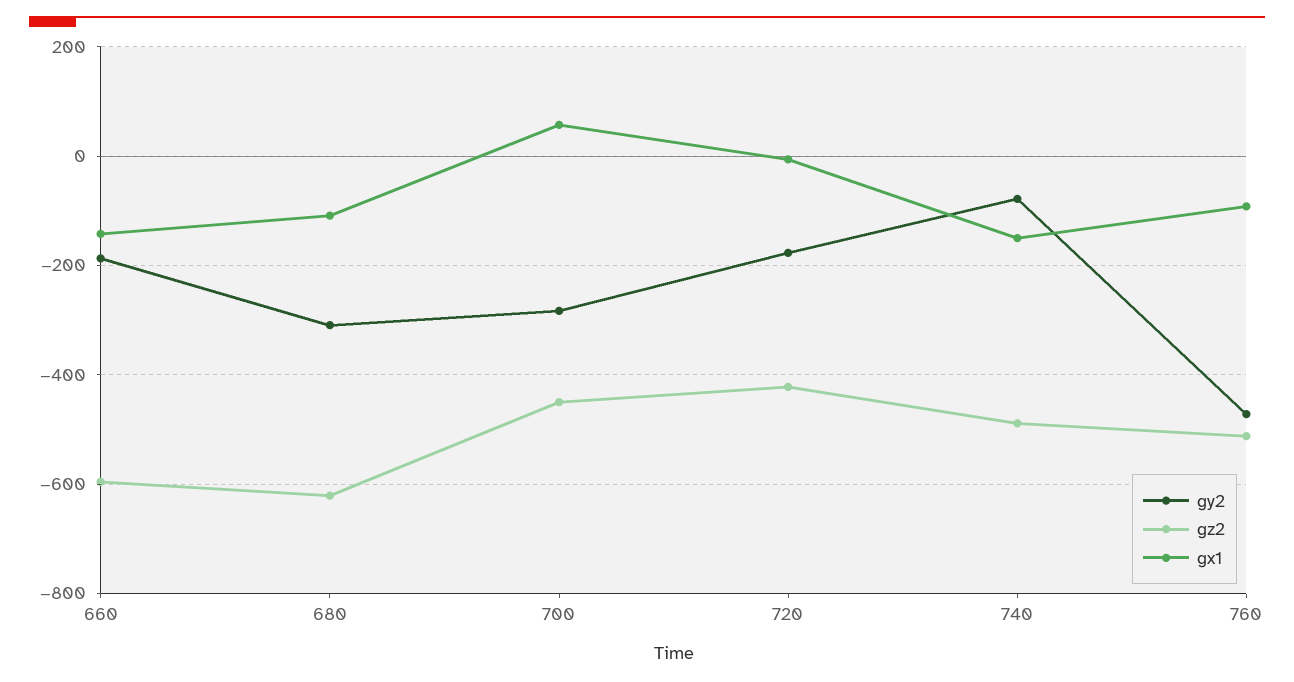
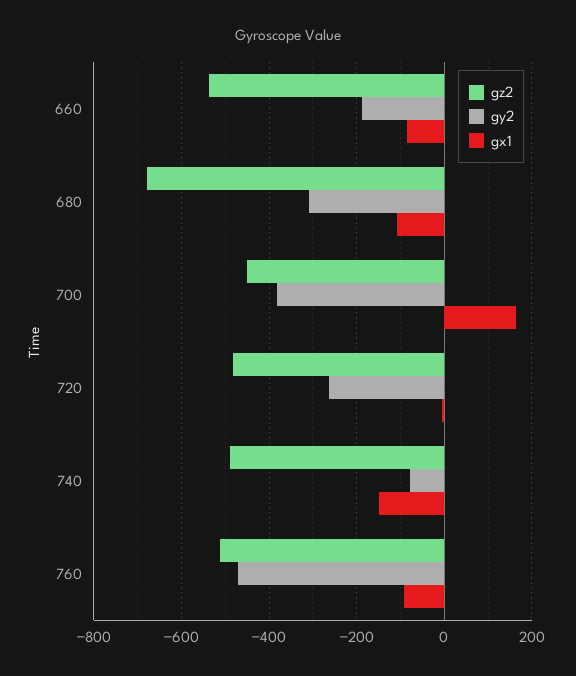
gz2, 660: -600 -> -540
gx1, 660: -140 -> -80
gz2, 680: -620 -> -680
gy2, 700: -280 -> -380
gx1, 700: 60 -> 160
gy2, 720: -180 -> -260
gz2, 720: -420 -> -480

